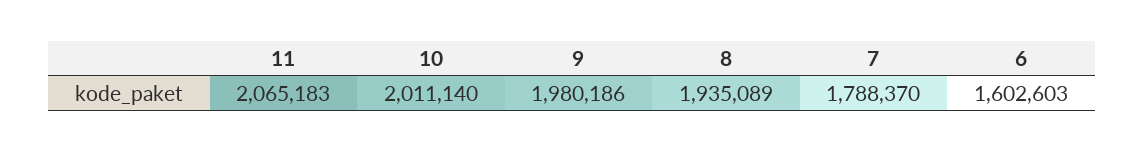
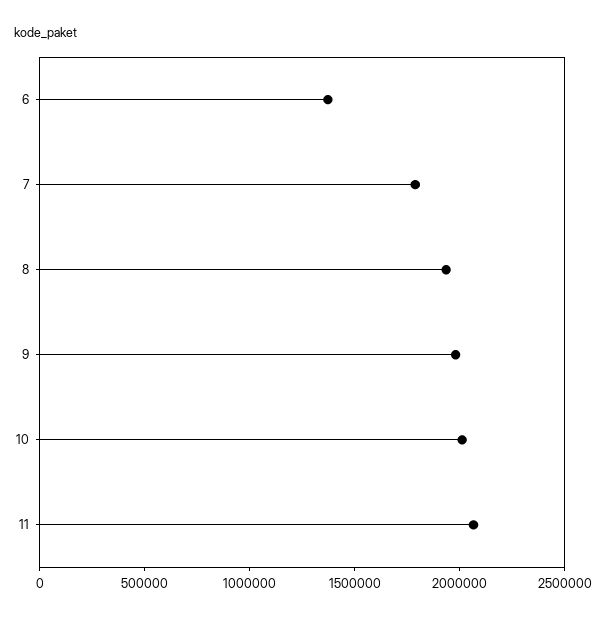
6: 1602603 -> 1400000

